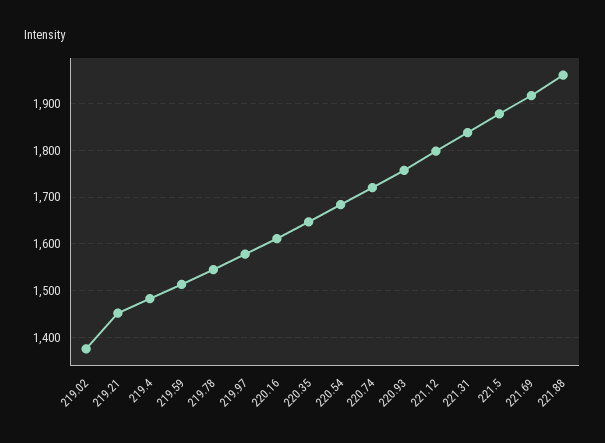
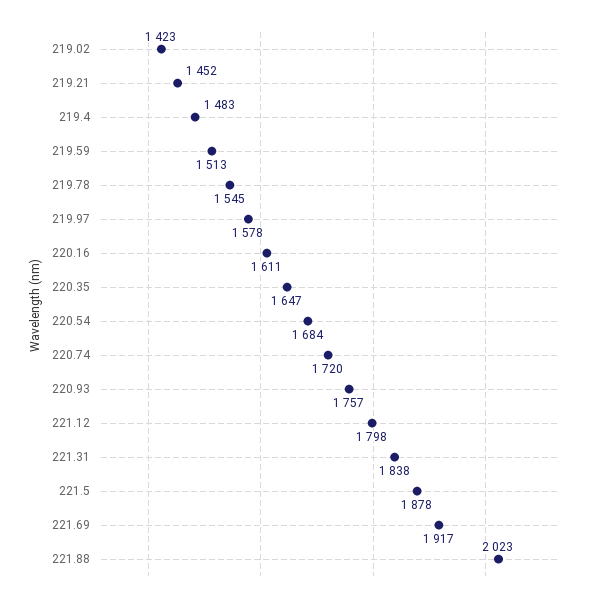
219.02: 1380 -> 1423
221.88: 1960 -> 2023

